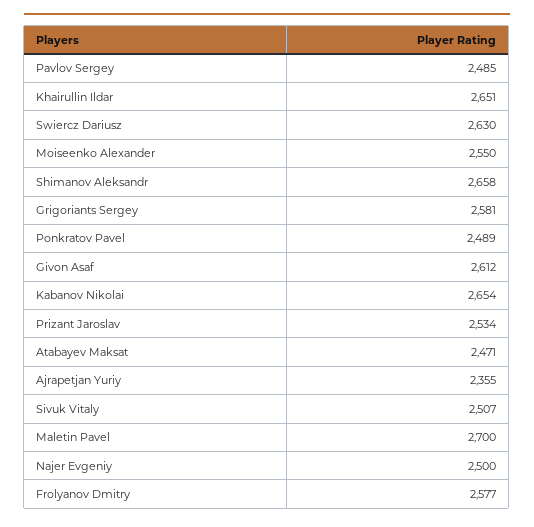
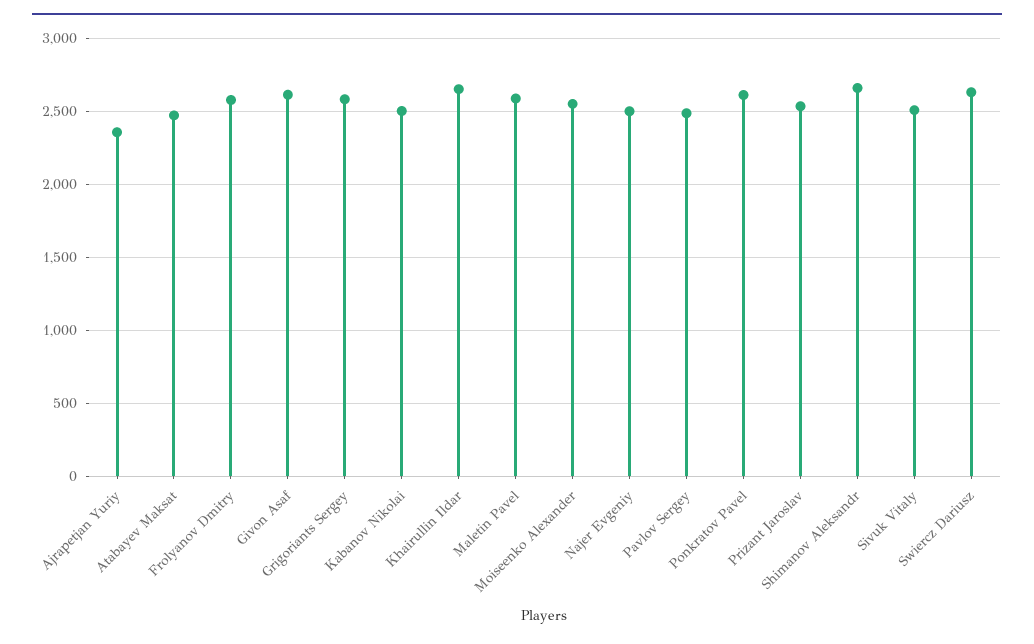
Ponkratov Pavel: 2489 -> 2600
Kabanov Nikolai: 2654 -> 2500
Maletin Pavel: 2700 -> 2600

